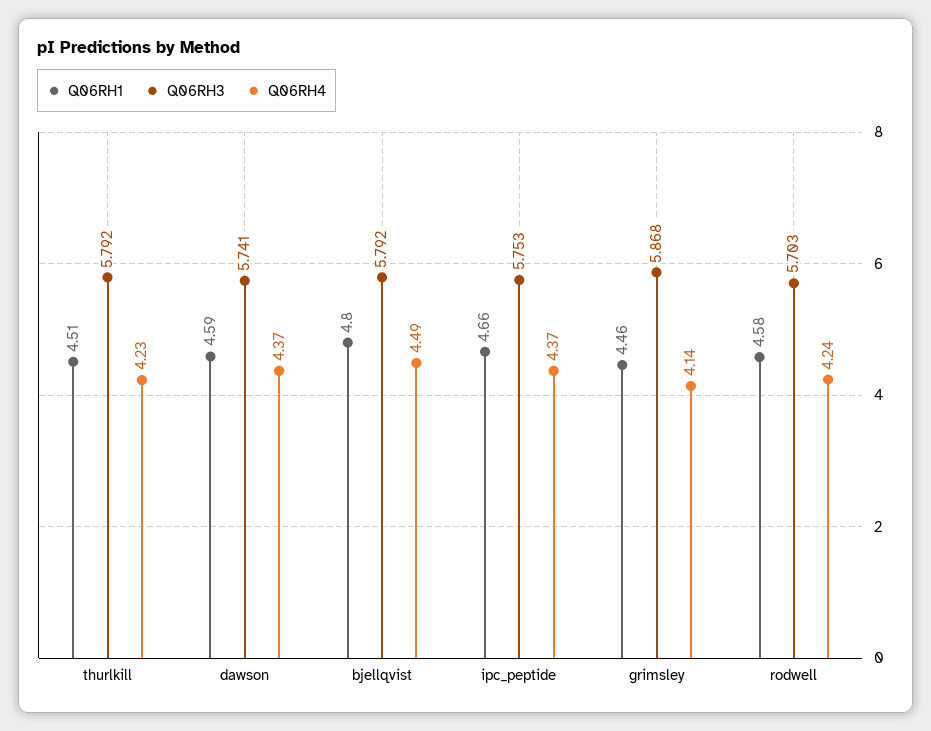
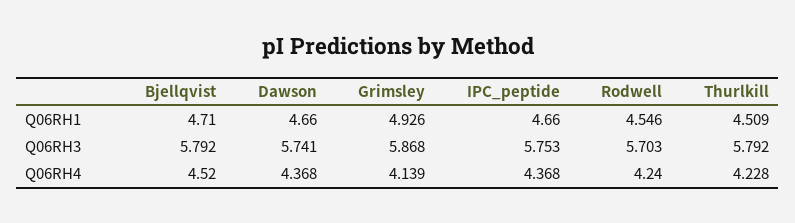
Q06RH1, dawson: 4.59 -> 4.66
Q06RH1, bjellqvist: 4.8 -> 4.71
Q06RH4, bjellqvist: 4.49 -> 4.52
Q06RH1, grimsley: 4.46 -> 4.926
Q06RH1, rodwell: 4.58 -> 4.546

